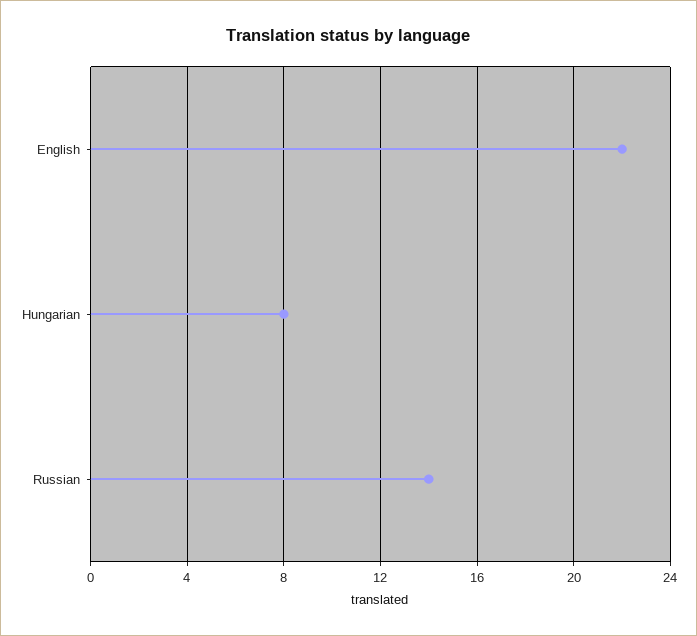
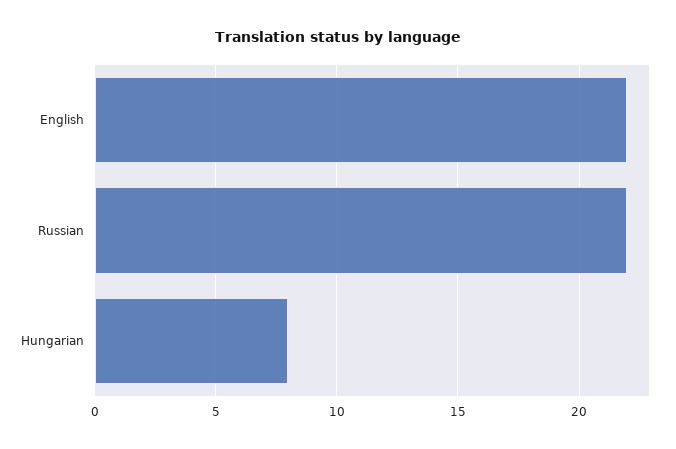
Russian: 14 -> 22

